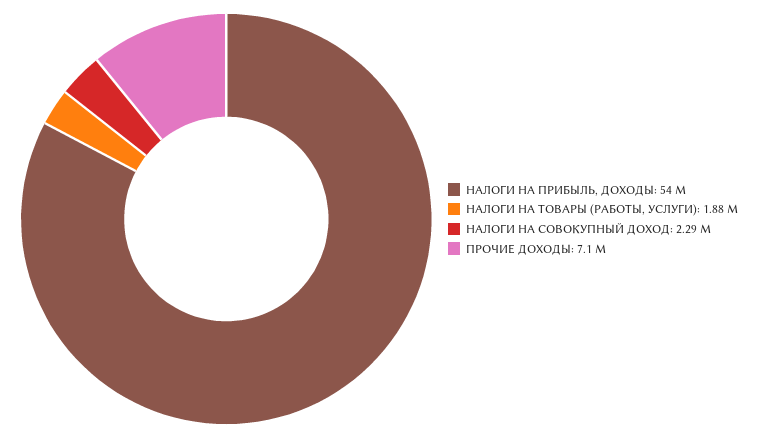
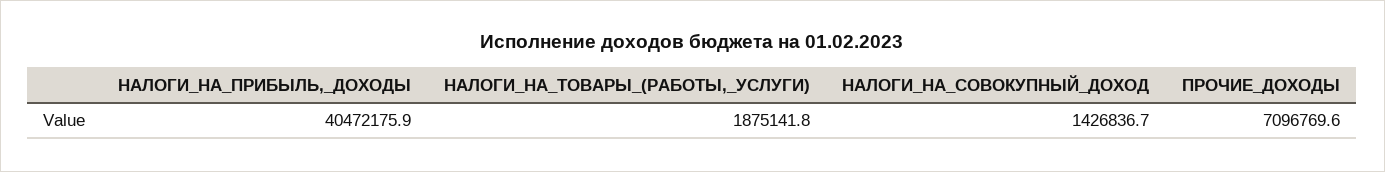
НАЛОГИ НА ПРИБЫЛЬ, ДОХОДЫ: 54000000 -> 40472175.9
НАЛОГИ НА СОВОКУПНЫЙ ДОХОД: 2290000 -> 1426836.7

